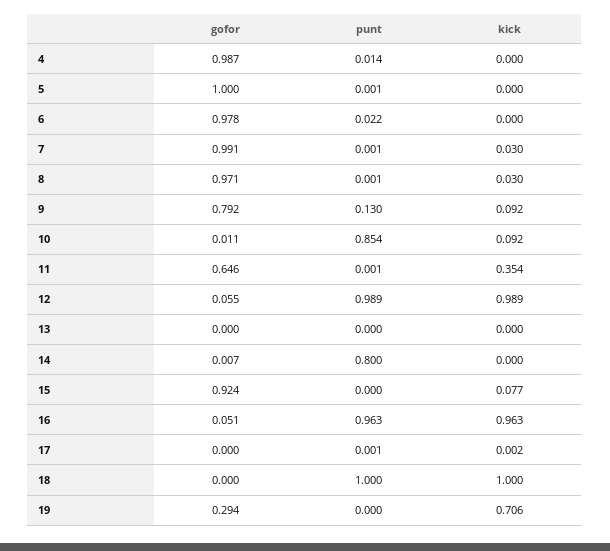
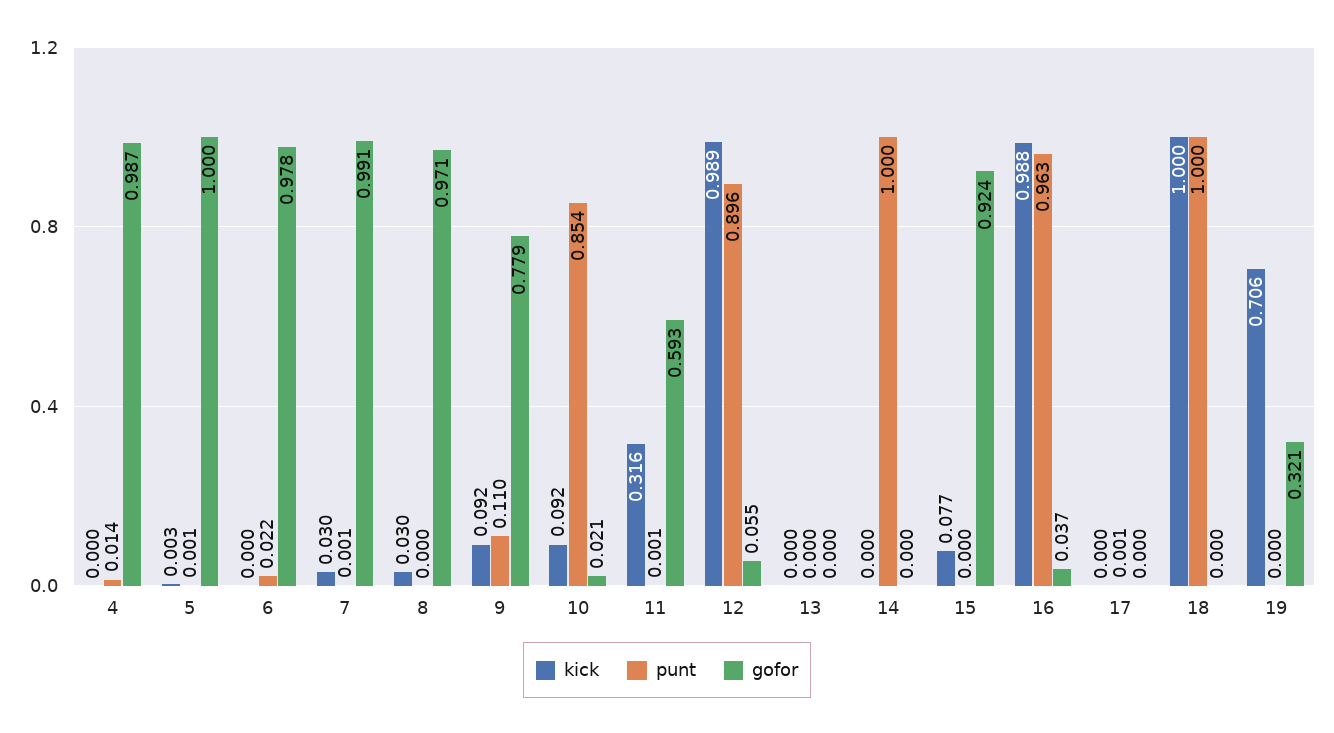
kick, 5: 0 -> 0.003
punt, 8: 0.001 -> 0
gofor, 9: 0.792 -> 0.779
punt, 9: 0.13 -> 0.11
gofor, 10: 0.011 -> 0.021
gofor, 11: 0.646 -> 0.593
kick, 11: 0.354 -> 0.316
punt, 12: 0.989 -> 0.896
gofor, 14: 0.007 -> 0
punt, 14: 0.8 -> 1
gofor, 16: 0.051 -> 0.037
kick, 16: 0.963 -> 0.988
kick, 17: 0.002 -> 0
gofor, 19: 0.294 -> 0.321

